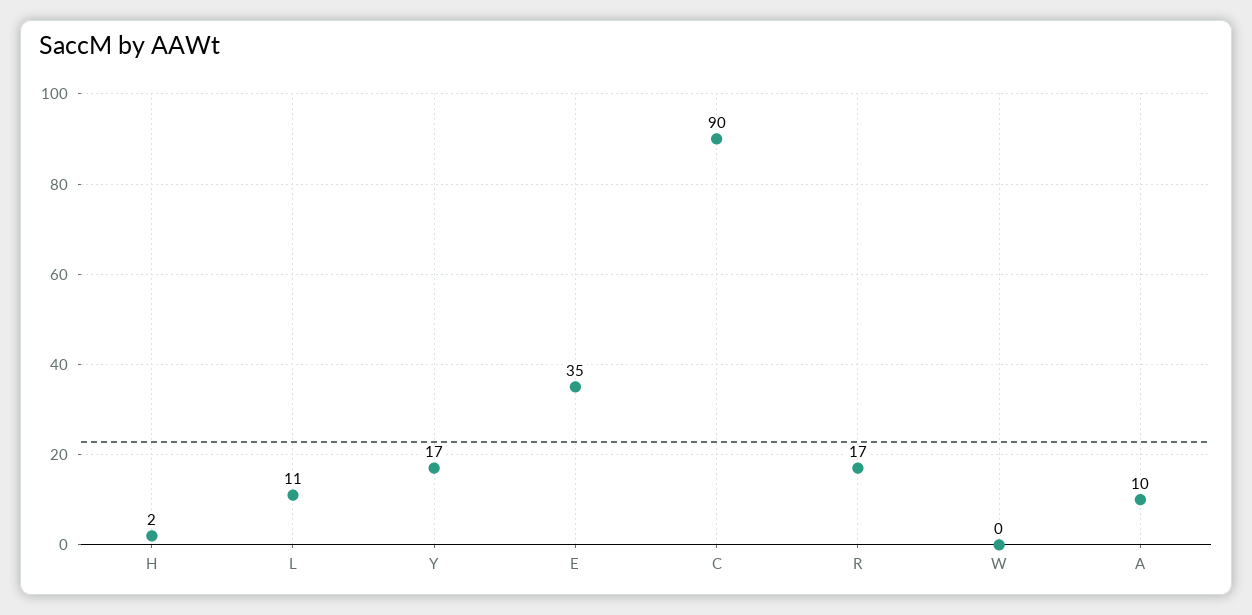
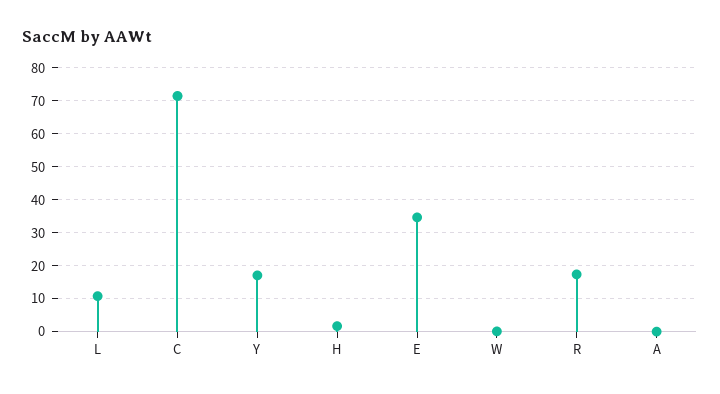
C: 90 -> 72
A: 10 -> 0

